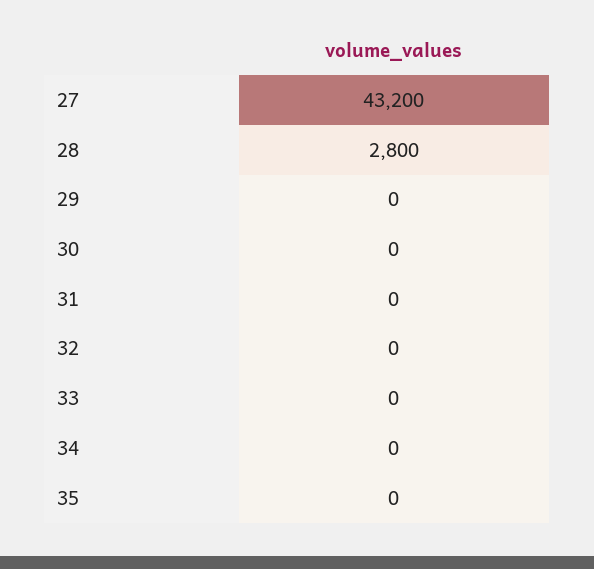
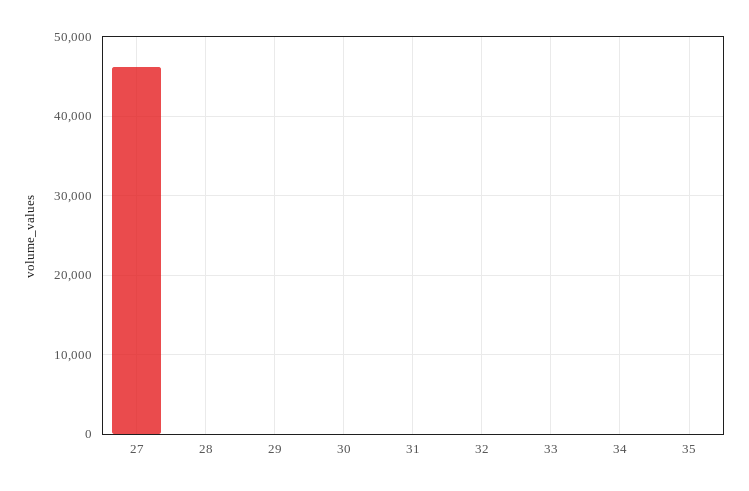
27: 43200 -> 46000
28: 2800 -> 0

